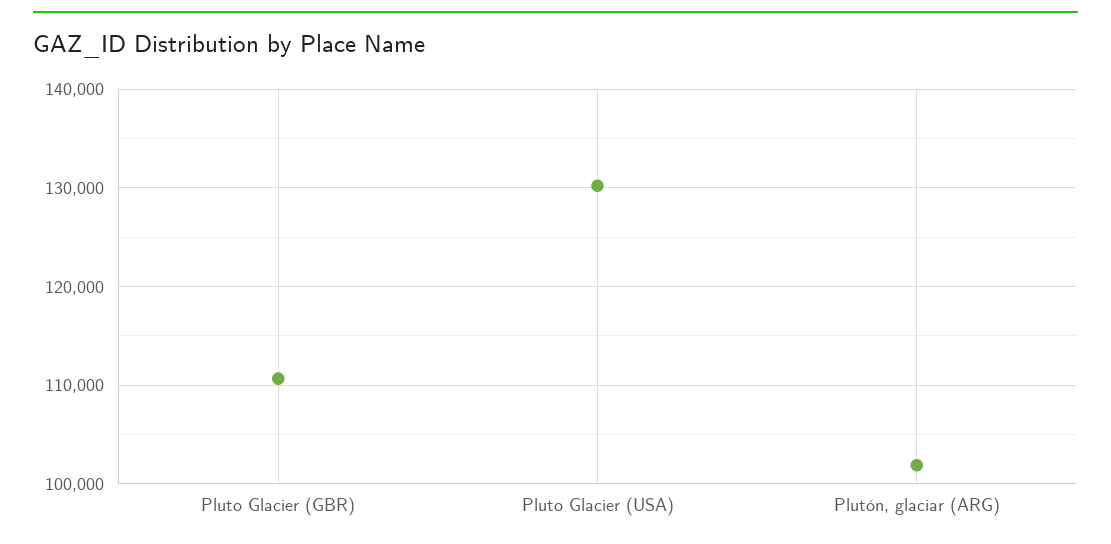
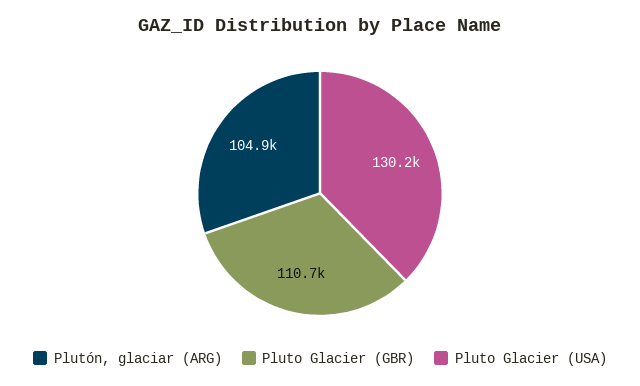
Plutón, glaciar (ARG): 102000 -> 104900

